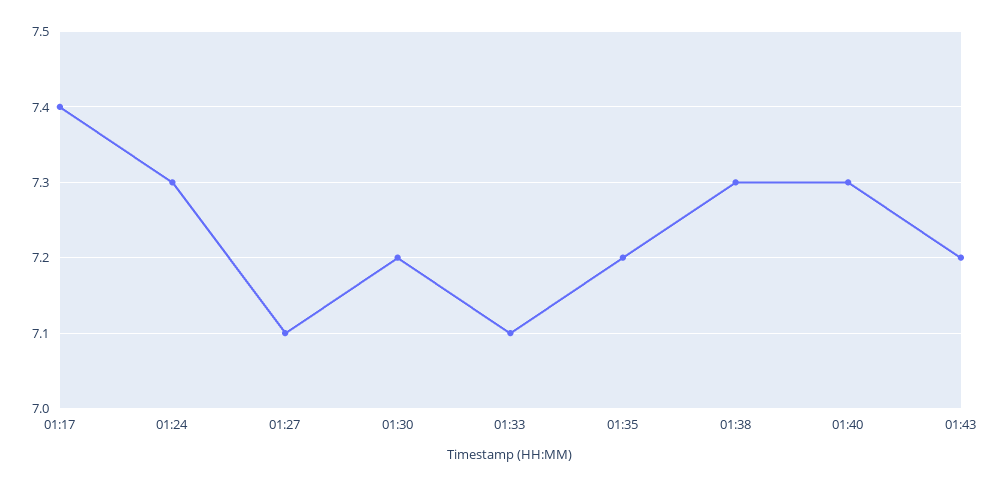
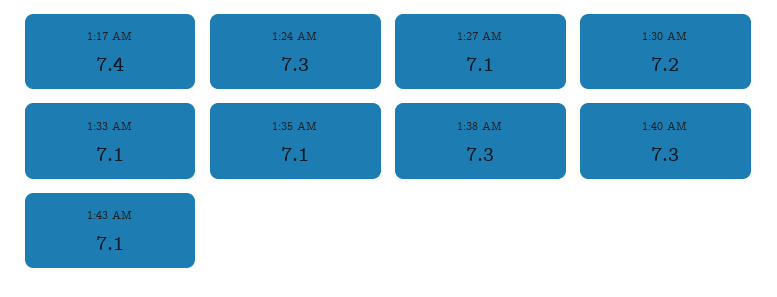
01:35: 7.2 -> 7.1
01:43: 7.2 -> 7.1

